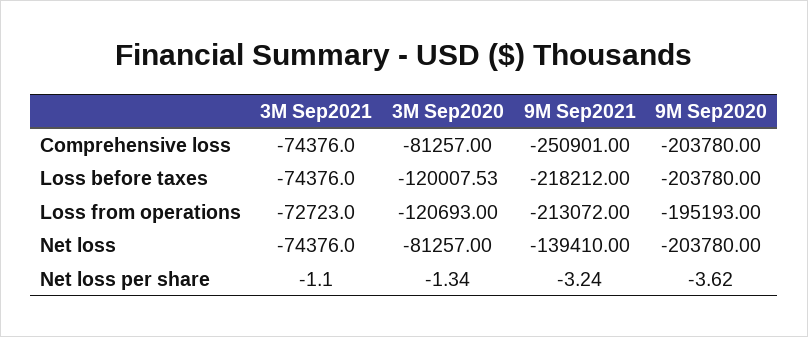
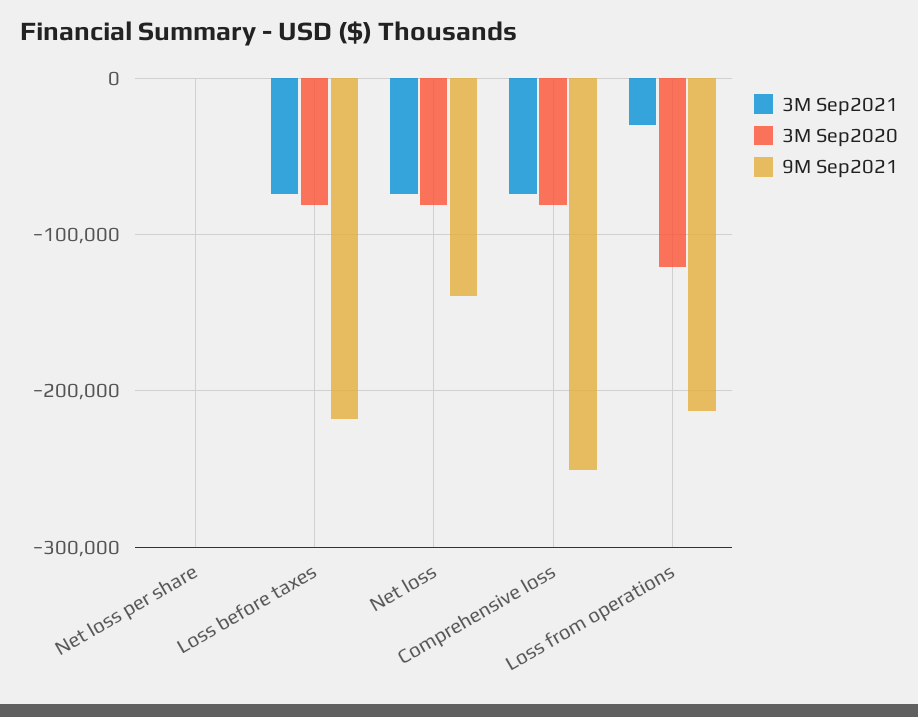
9M Sep2020, Comprehensive loss: -203780 -> none
3M Sep2020, Loss before taxes: -120007.53 -> -80000
9M Sep2020, Loss before taxes: -203780 -> none
3M Sep2021, Loss from operations: -72723 -> -30000
9M Sep2020, Loss from operations: -195193 -> none
9M Sep2020, Net loss: -203780 -> none
9M Sep2020, Net loss per share: -3.62 -> none

